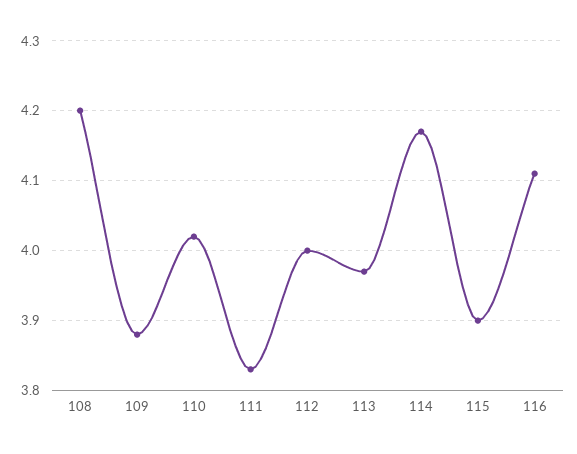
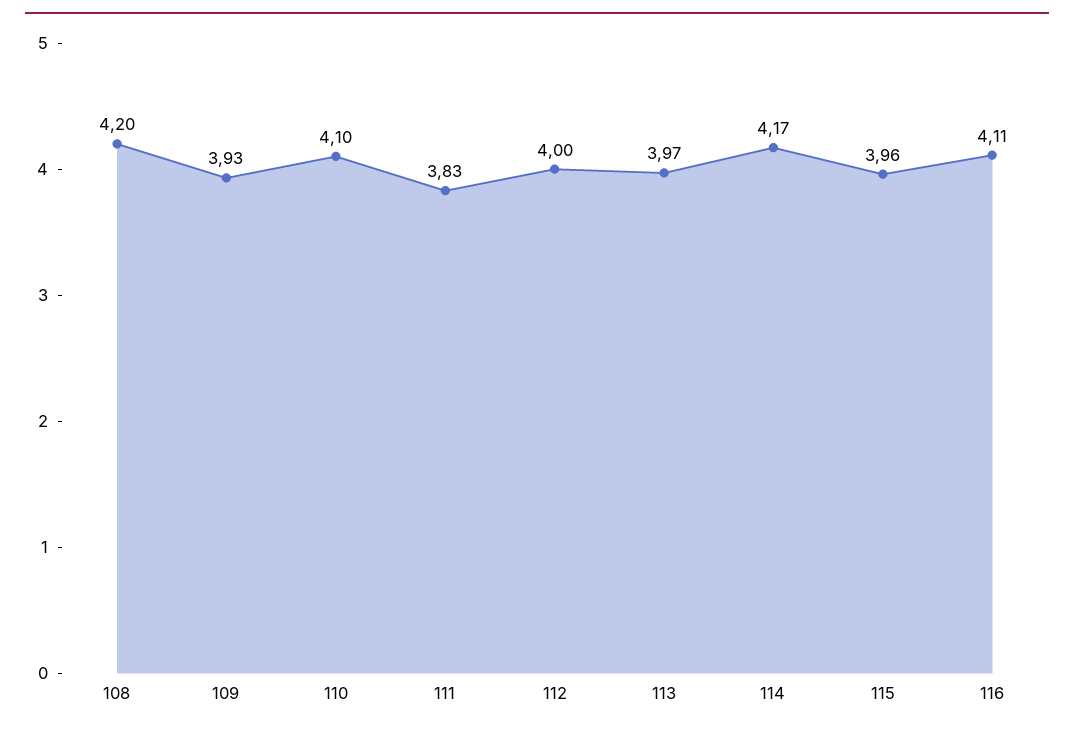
109: 3.88 -> 3.93
110: 4.02 -> 4.1
115: 3.9 -> 3.96

